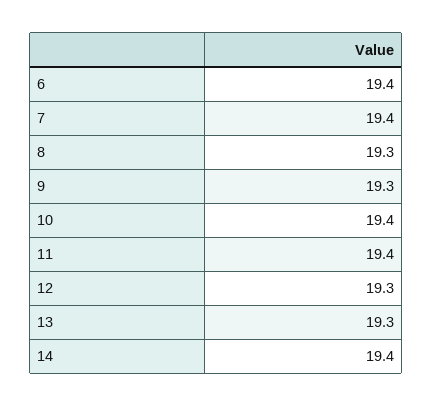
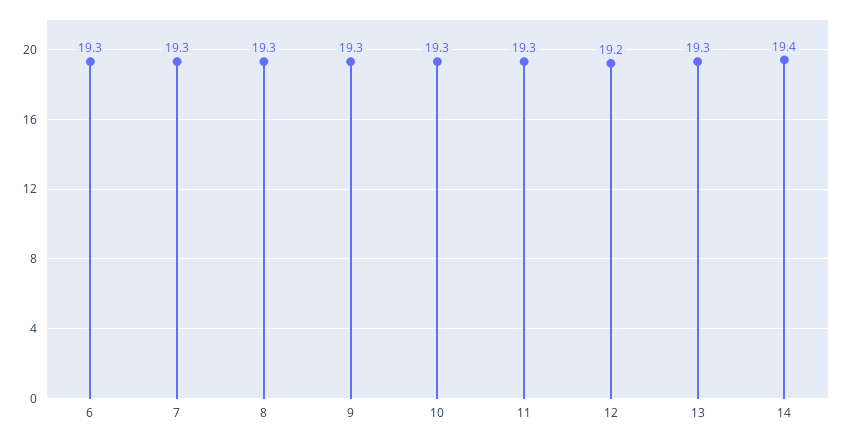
6: 19.4 -> 19.3
7: 19.4 -> 19.3
10: 19.4 -> 19.3
11: 19.4 -> 19.3
12: 19.3 -> 19.2

